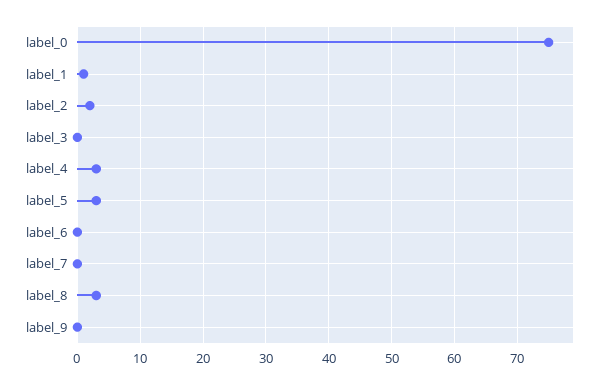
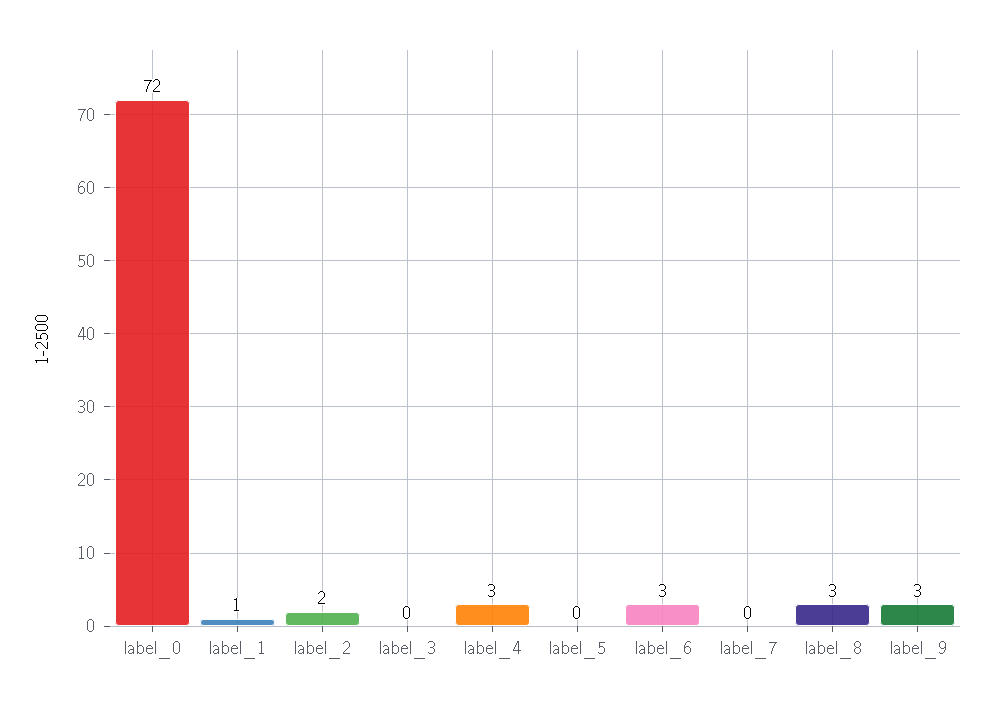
label_0: 75 -> 72
label_5: 3 -> 0
label_6: 0 -> 3
label_9: 0 -> 3

